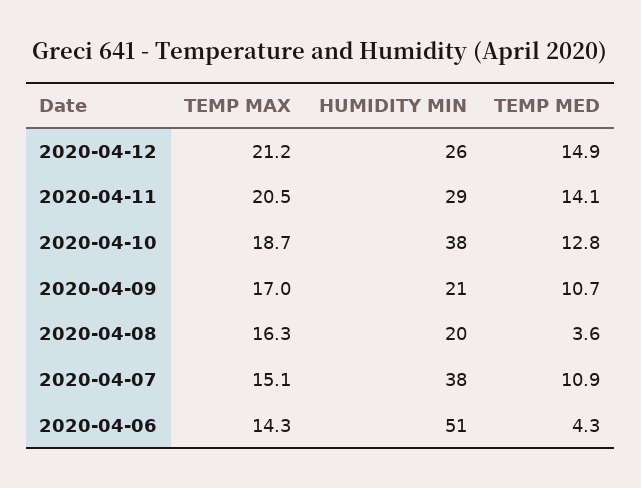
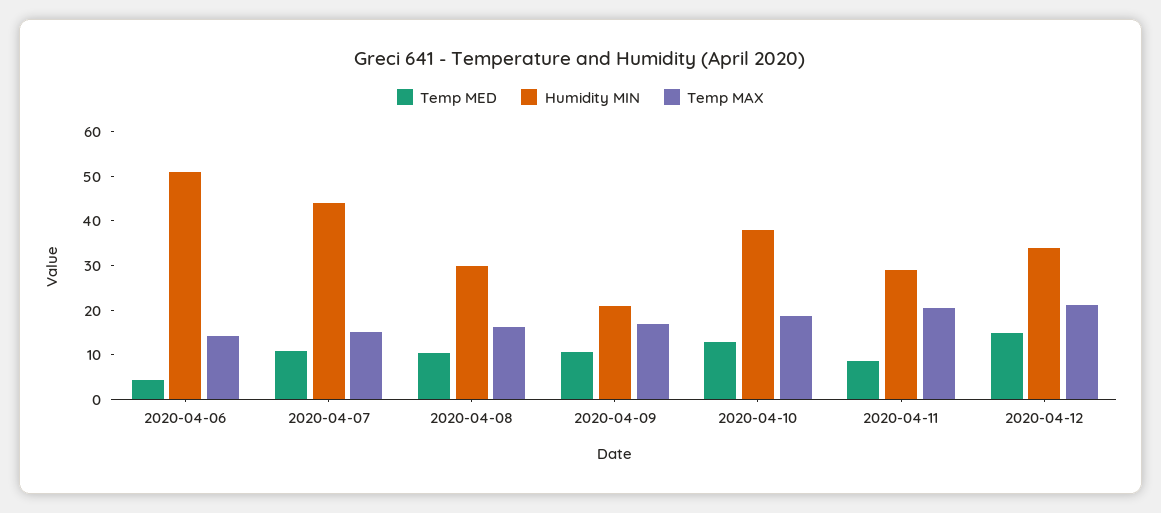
HUMIDITY MIN, 2020-04-12: 26 -> 34
TEMP MED, 2020-04-11: 14.1 -> 8
HUMIDITY MIN, 2020-04-08: 20 -> 30
TEMP MED, 2020-04-08: 3.6 -> 10
HUMIDITY MIN, 2020-04-07: 38 -> 44

